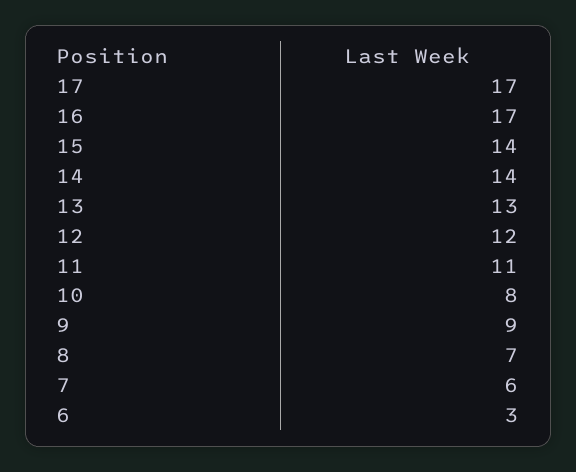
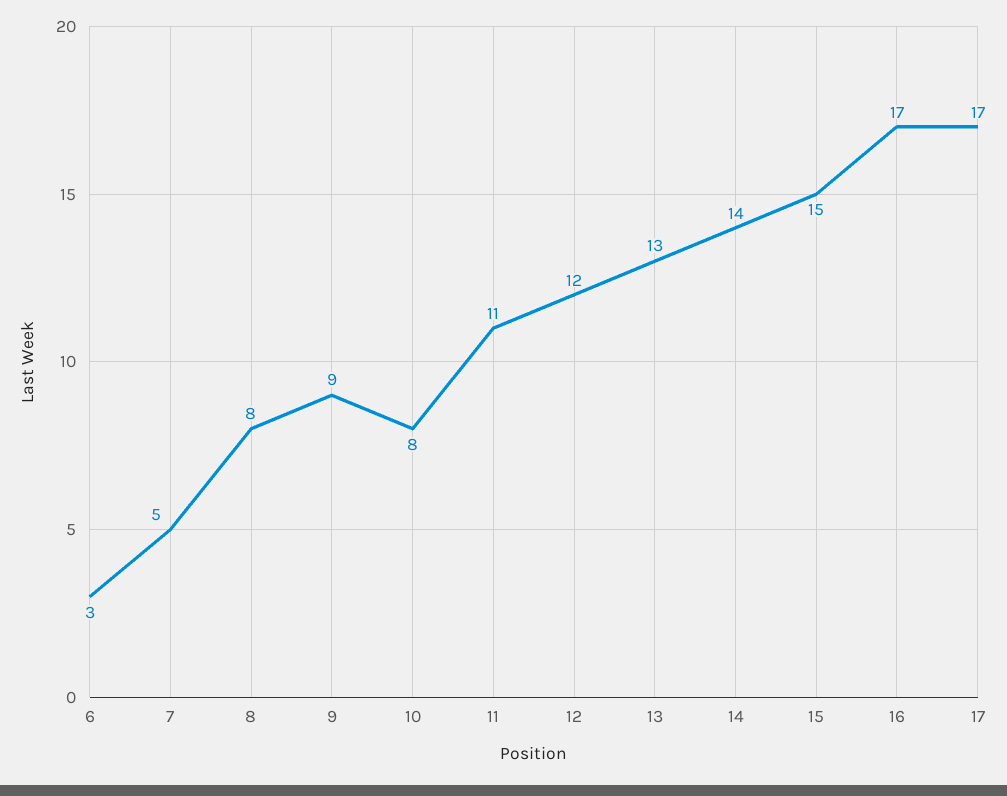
15: 14 -> 15
8: 7 -> 8
7: 6 -> 5

